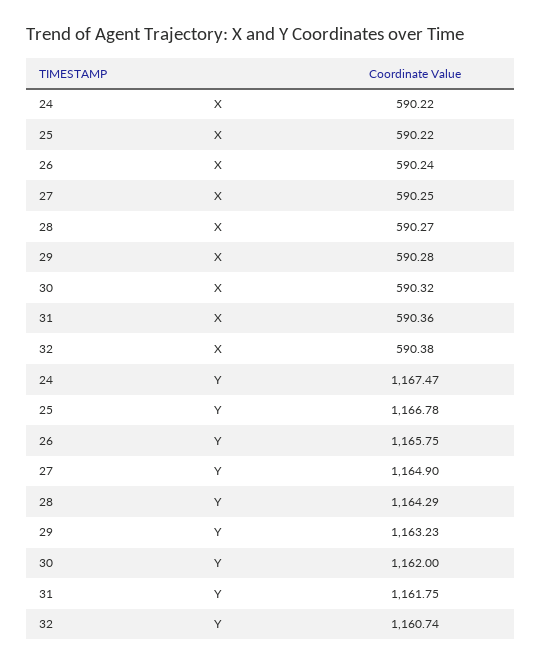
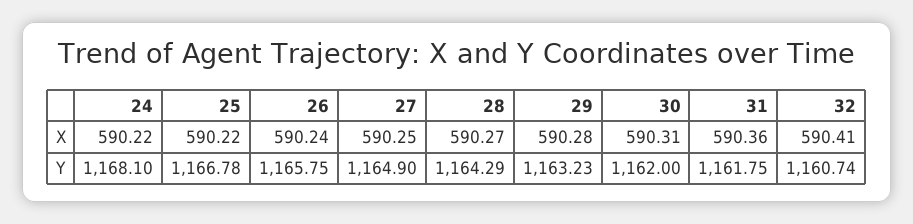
30, X: 590.32 -> 590.31
32, X: 590.38 -> 590.41
24, Y: 1167.47 -> 1168.1

